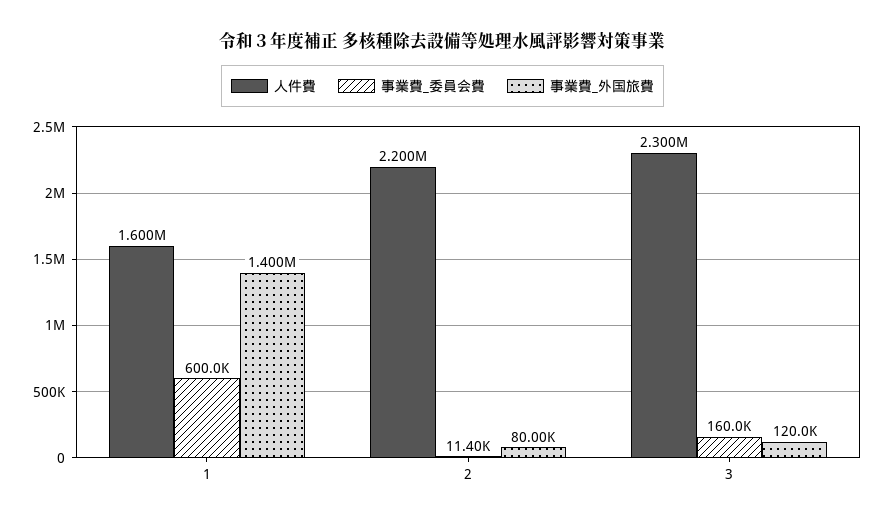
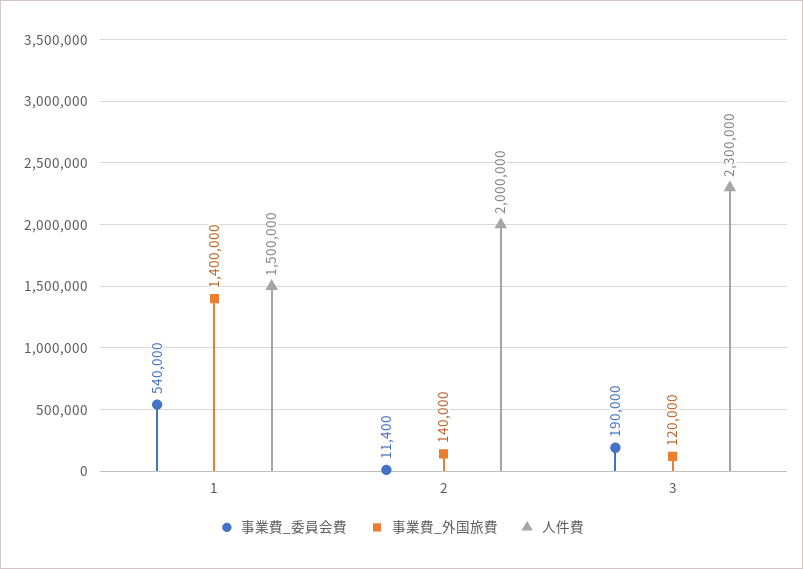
人件費, 1: 1600000 -> 1500000
事業費_委員会費, 1: 600000 -> 540000
人件費, 2: 2200000 -> 2000000
事業費_外国旅費, 2: 80000 -> 140000
事業費_委員会費, 3: 160000 -> 190000

